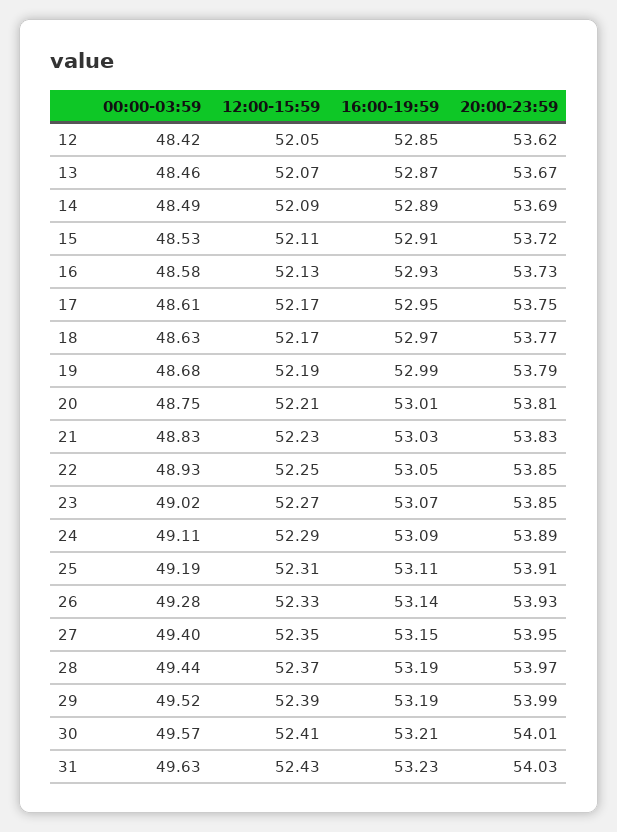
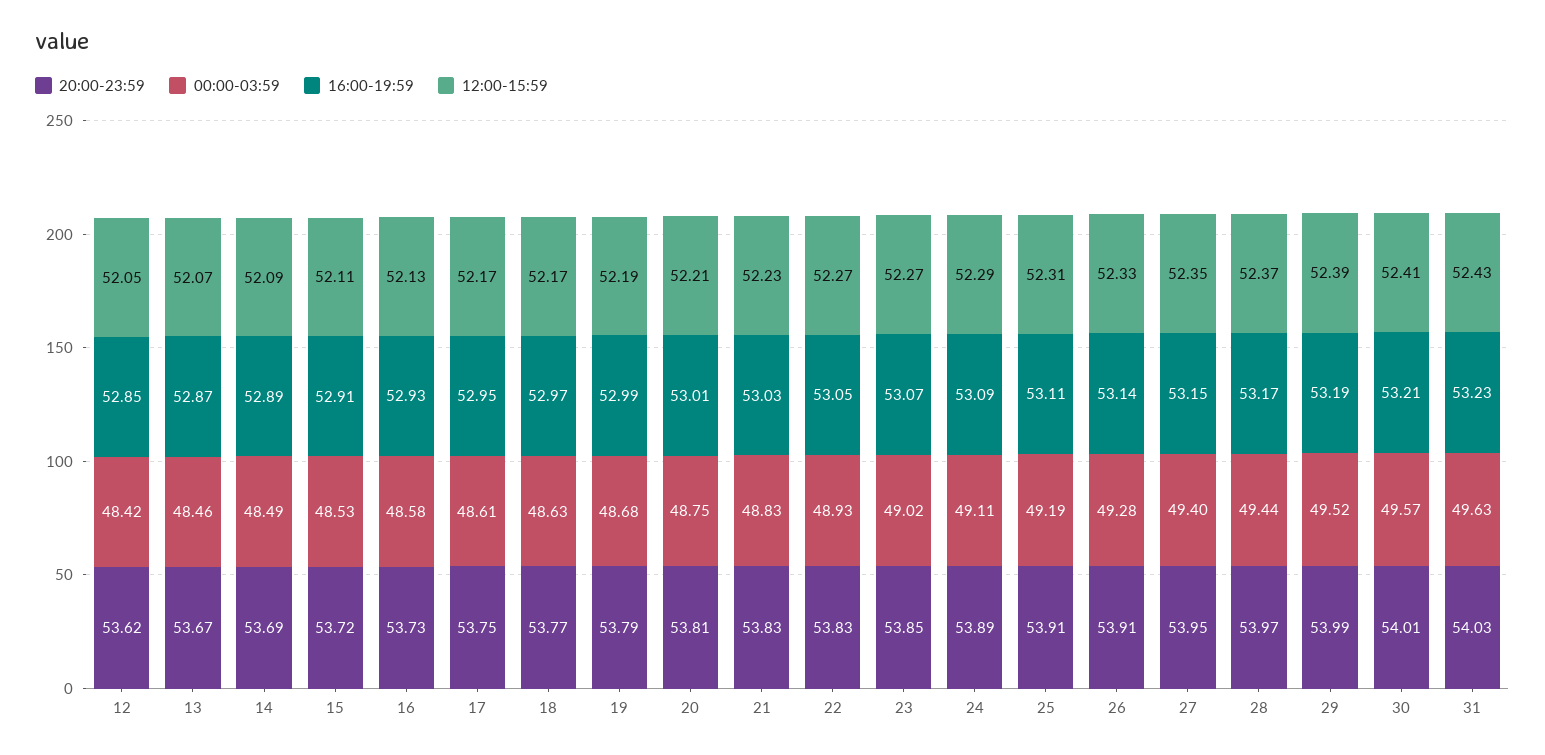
12:00-15:59, 22: 52.25 -> 52.27
20:00-23:59, 22: 53.85 -> 53.83
20:00-23:59, 26: 53.93 -> 53.91
16:00-19:59, 28: 53.19 -> 53.17

